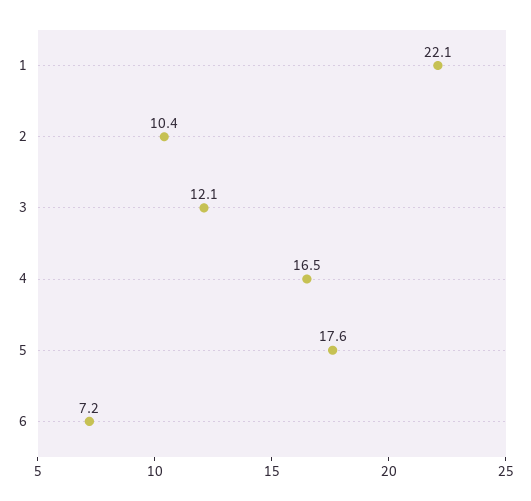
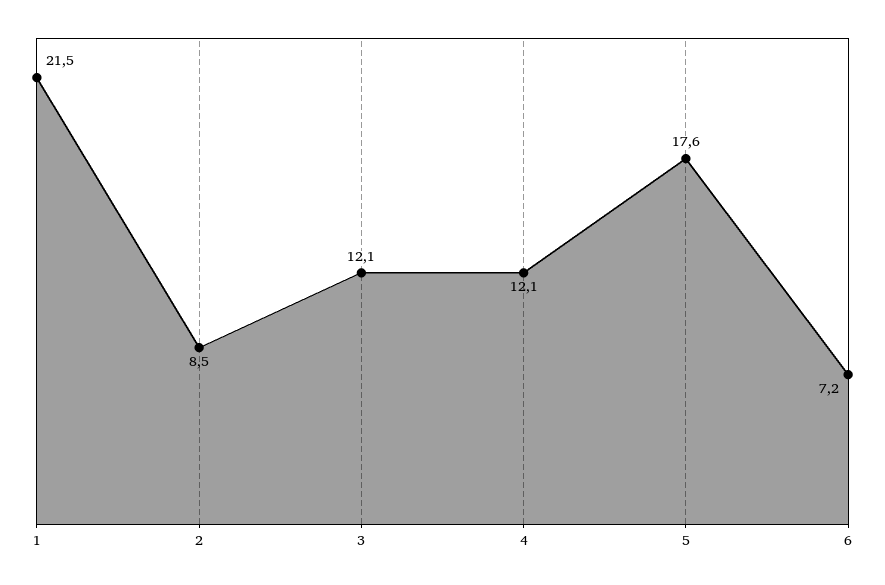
1: 22.1 -> 21.5
2: 10.4 -> 8.5
4: 16.5 -> 12.1

